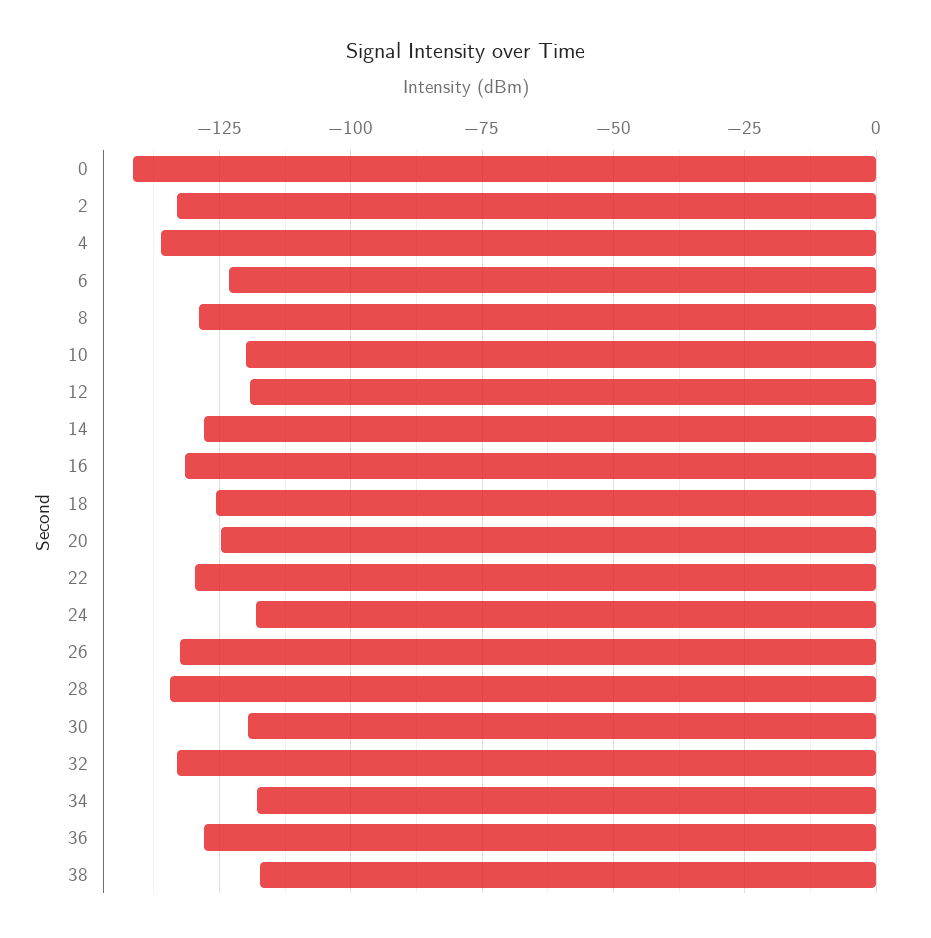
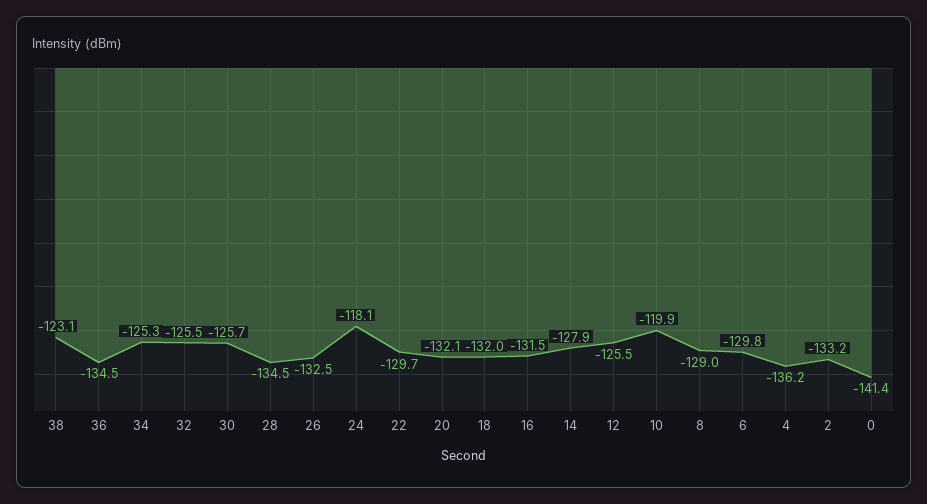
6: -122.5 -> -129.8
12: -120 -> -125.5
18: -125 -> -132
20: -125 -> -132.1
30: -120 -> -125.7
32: -132.5 -> -125.5
34: -117.5 -> -125.3
36: -127.5 -> -134.5
38: -117.5 -> -123.1

